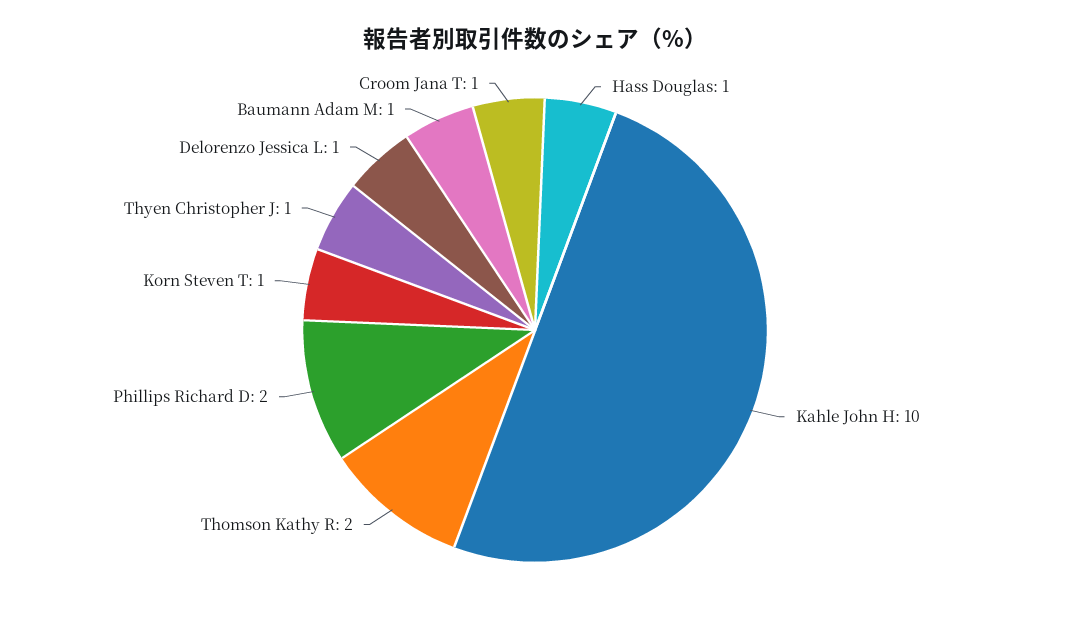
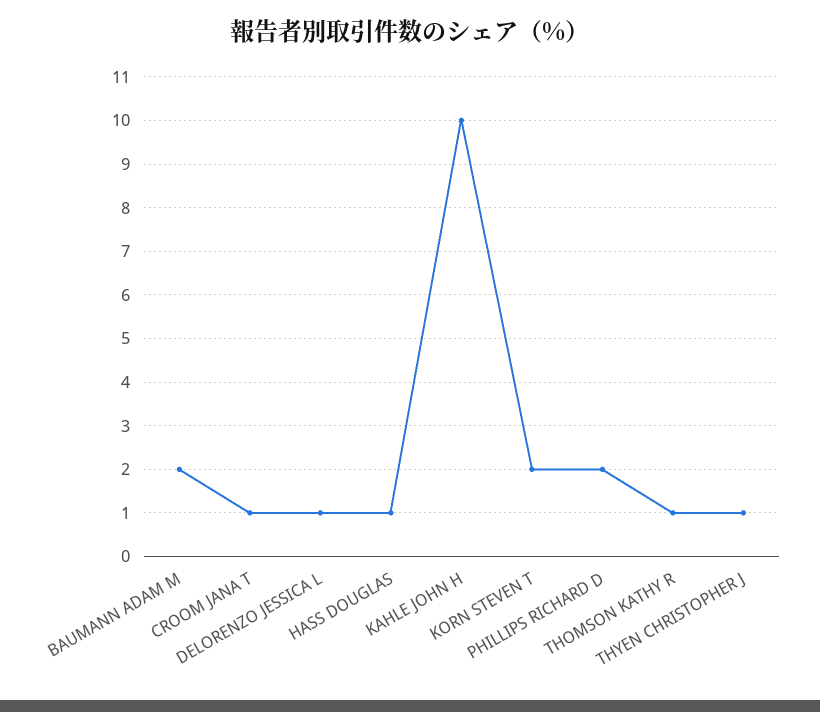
Thomson Kathy R: 2 -> 1
Korn Steven T: 1 -> 2
Baumann Adam M: 1 -> 2

